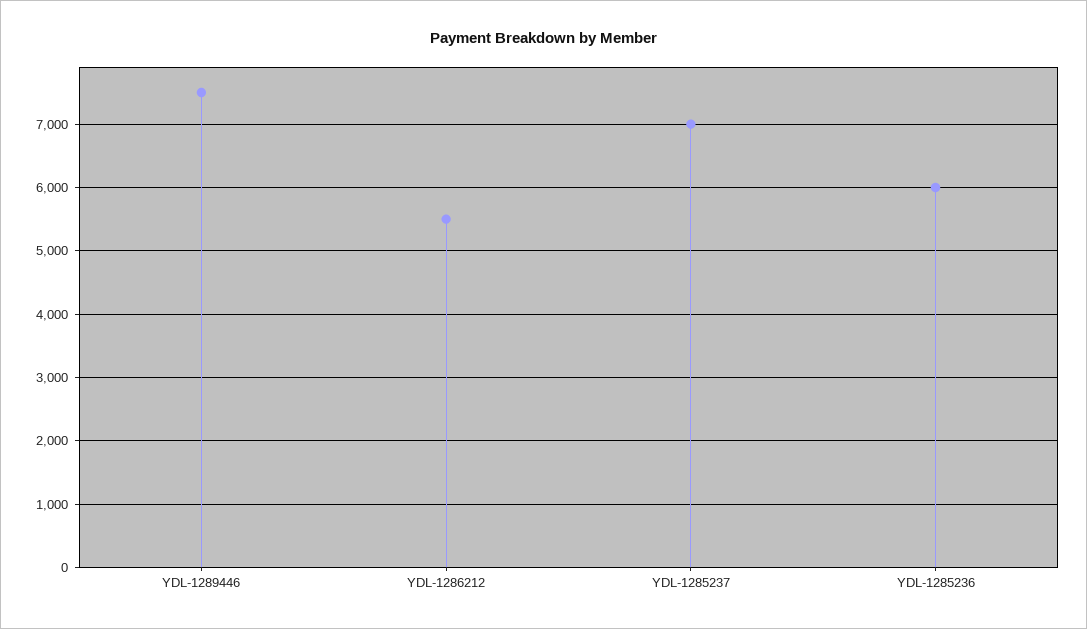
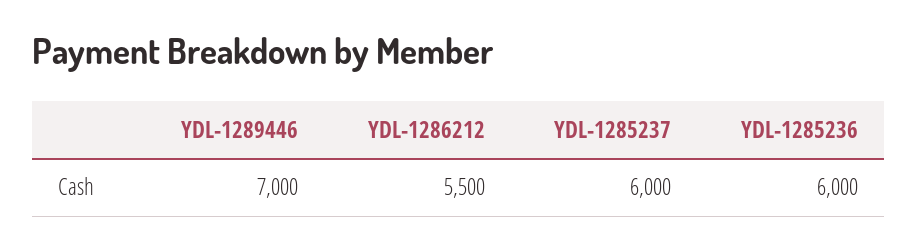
YDL-1289446: 7500 -> 7000
YDL-1285237: 7000 -> 6000

